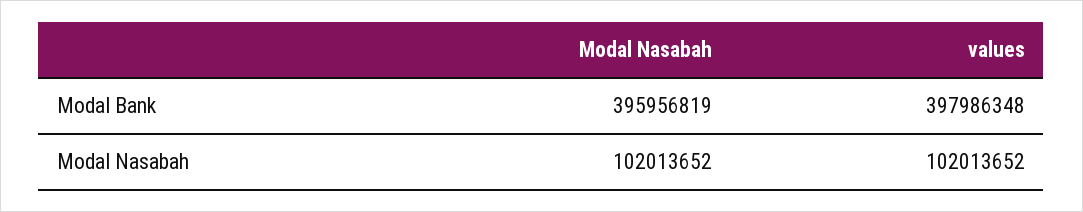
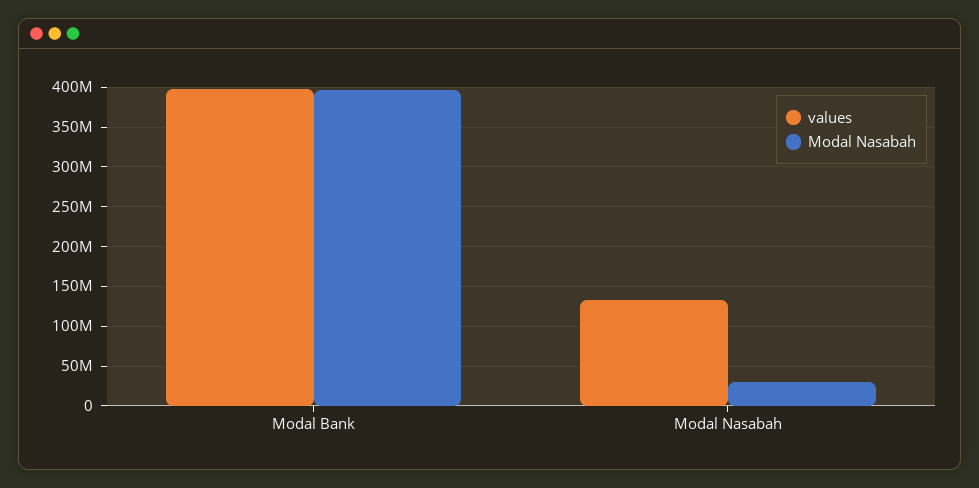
Modal Nasabah, Modal Nasabah: 102013652 -> 30000000
values, Modal Nasabah: 102013652 -> 130000000

